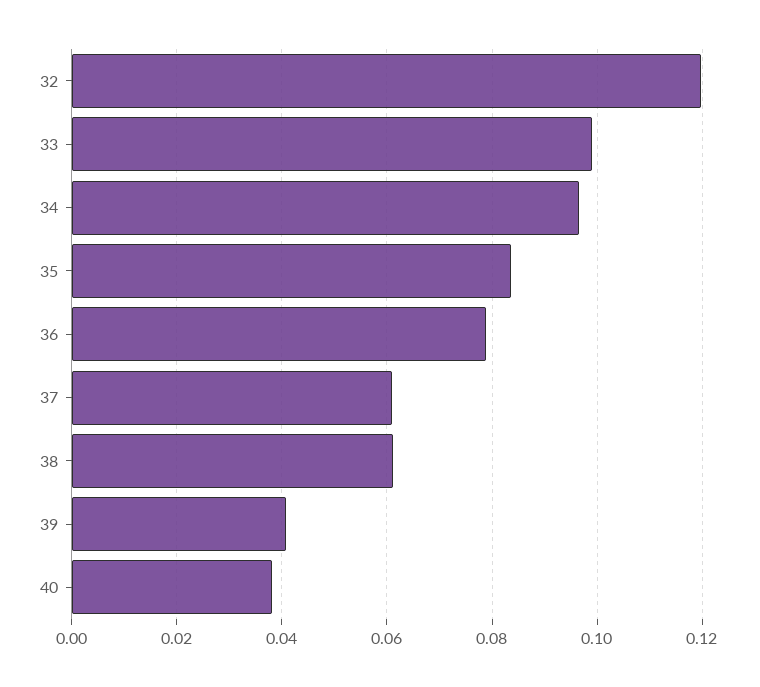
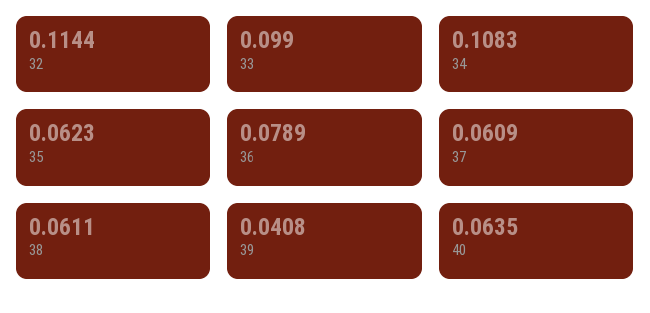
32: 0.12 -> 0.1144
34: 0.096 -> 0.1083
35: 0.084 -> 0.0623
40: 0.038 -> 0.0635

